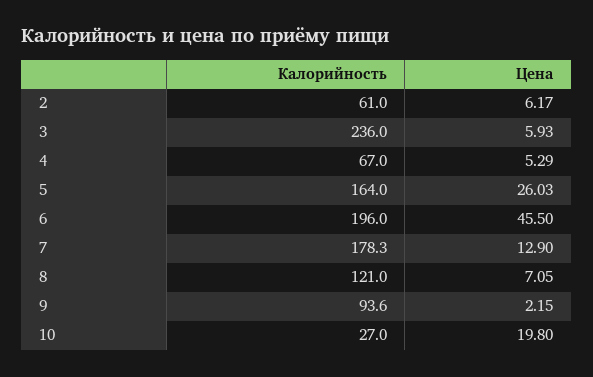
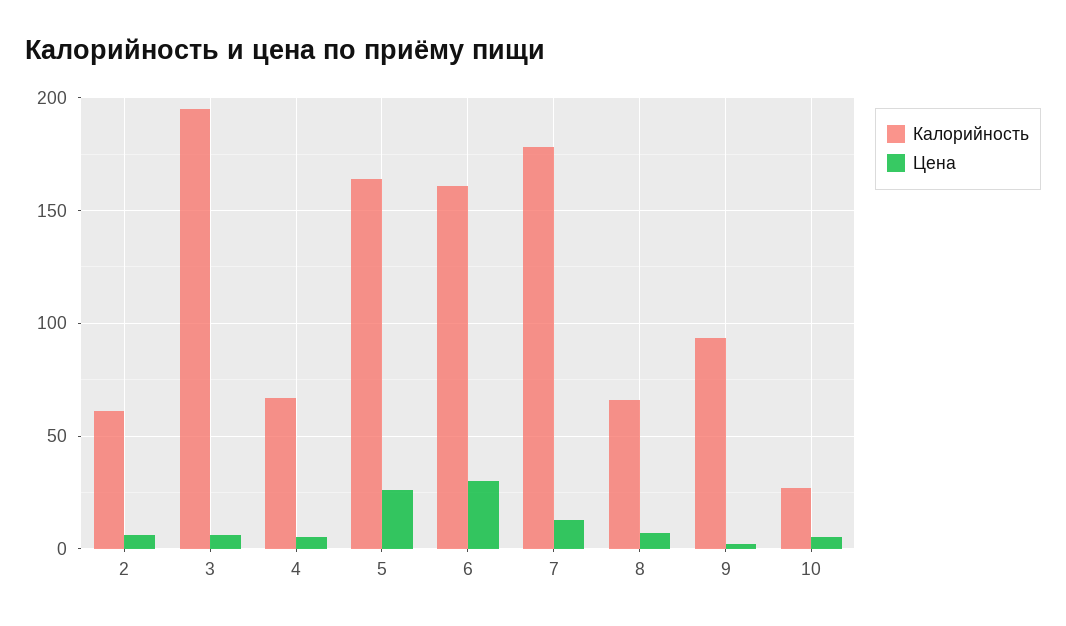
Калорийность, 3: 236 -> 195
Калорийность, 6: 196 -> 160
Цена, 6: 45.5 -> 30
Калорийность, 8: 121 -> 65
Цена, 10: 19.8 -> 5

